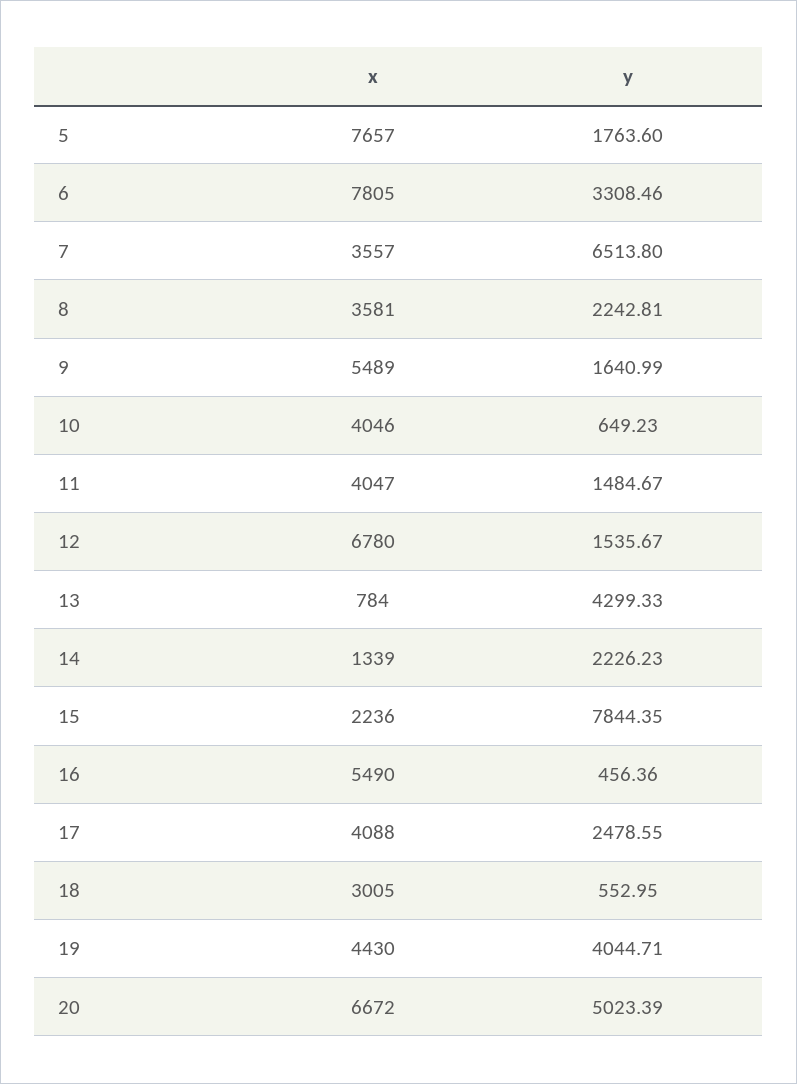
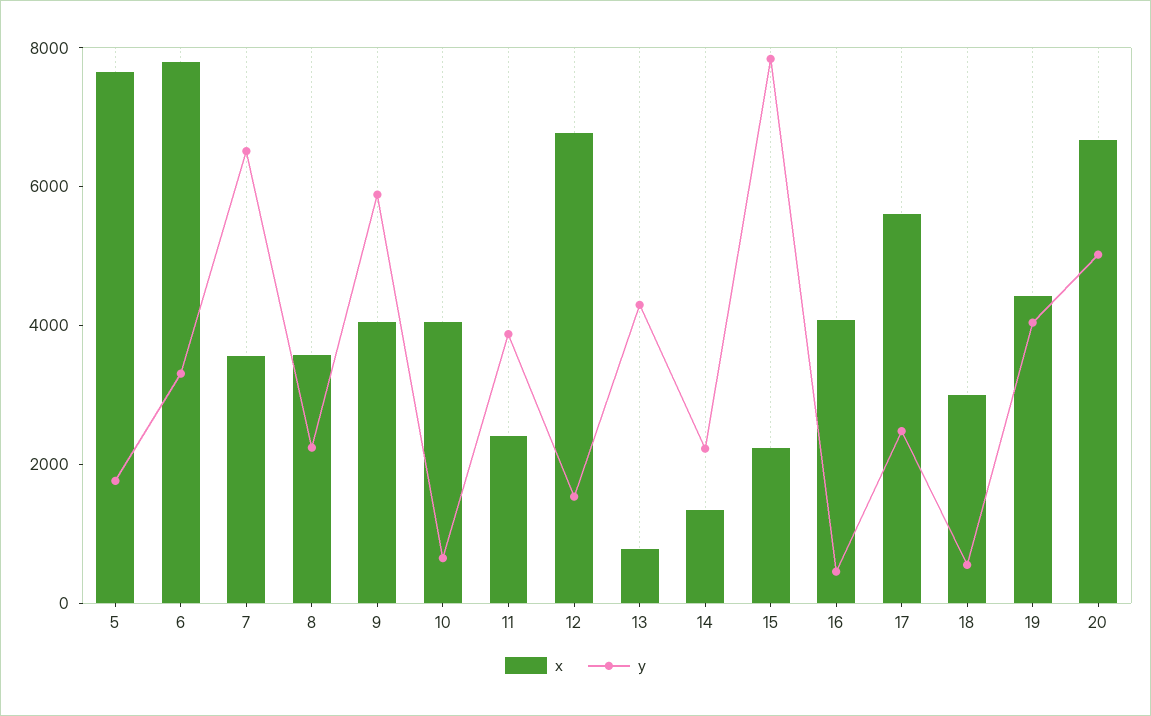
x, 9: 5489 -> 4000
y, 9: 1640.99 -> 6000
x, 11: 4047 -> 2500
y, 11: 1484.67 -> 4000
x, 16: 5490 -> 4000
x, 17: 4088 -> 5500

